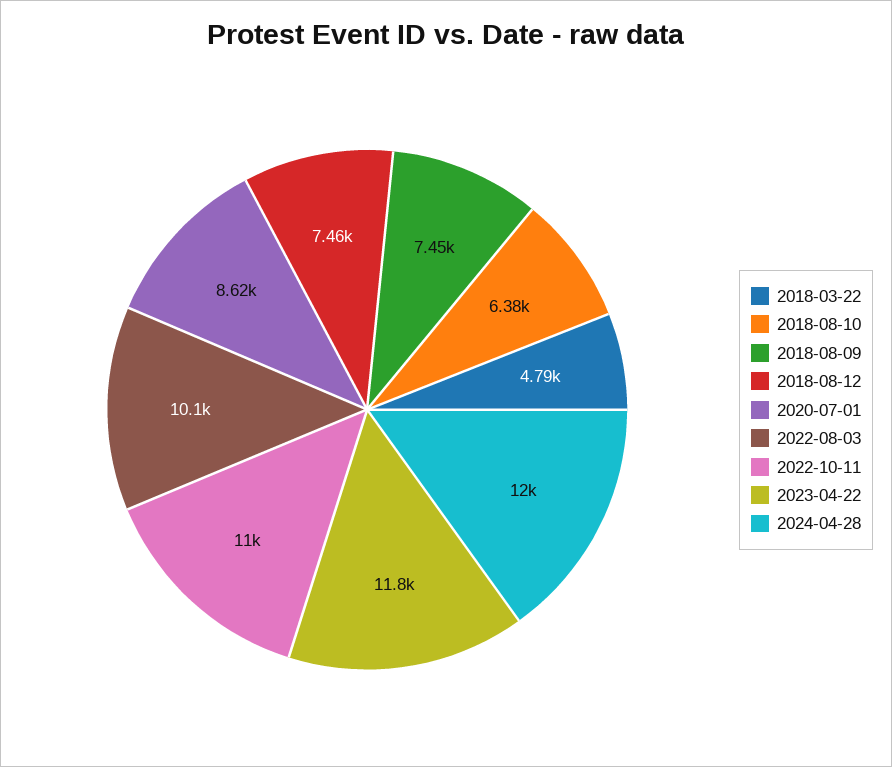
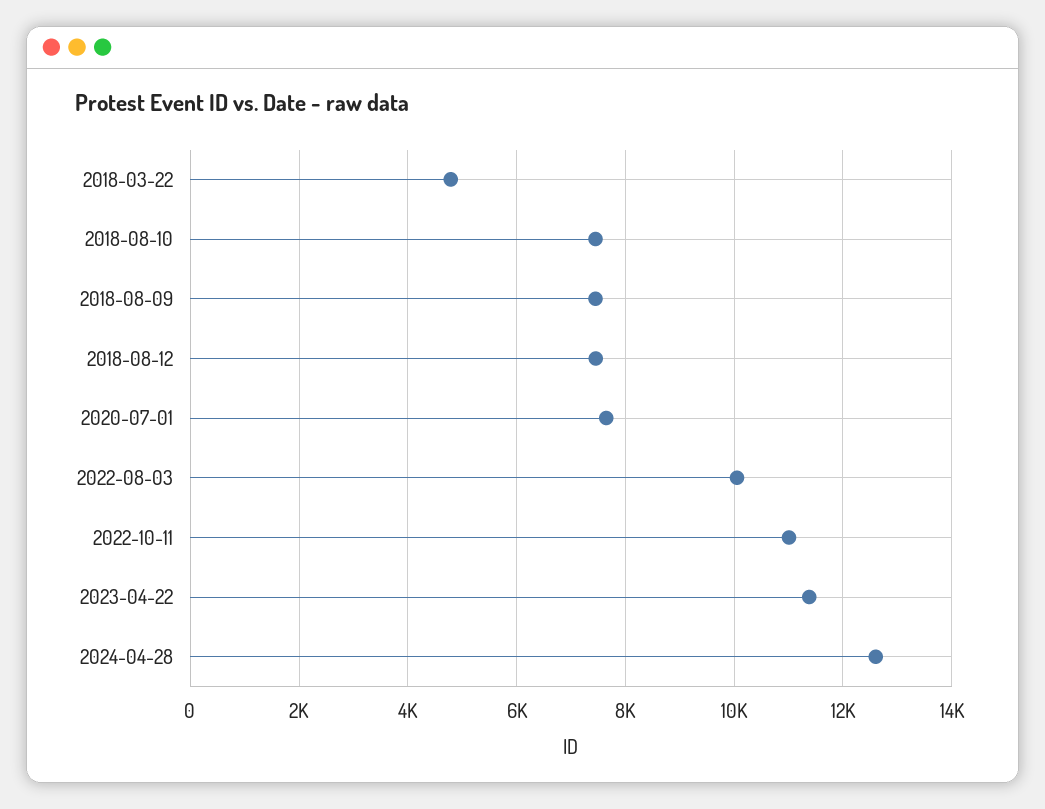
2018-08-10: 6380 -> 7400
2020-07-01: 8620 -> 7600
2023-04-22: 11800 -> 11400
2024-04-28: 12000 -> 12600

